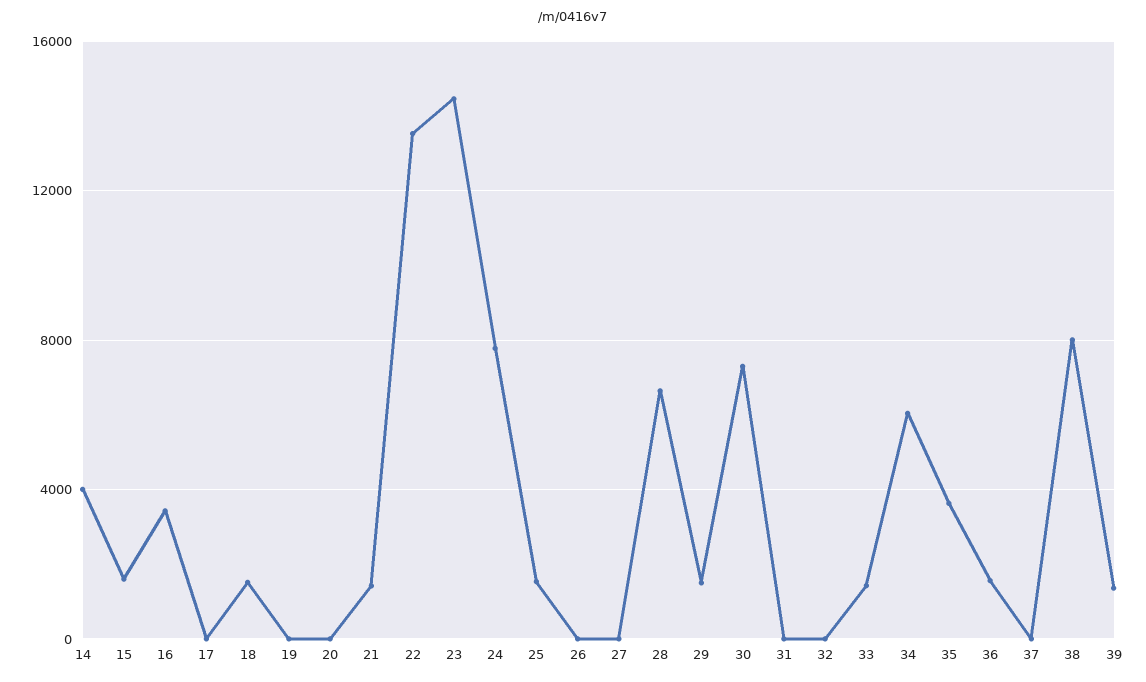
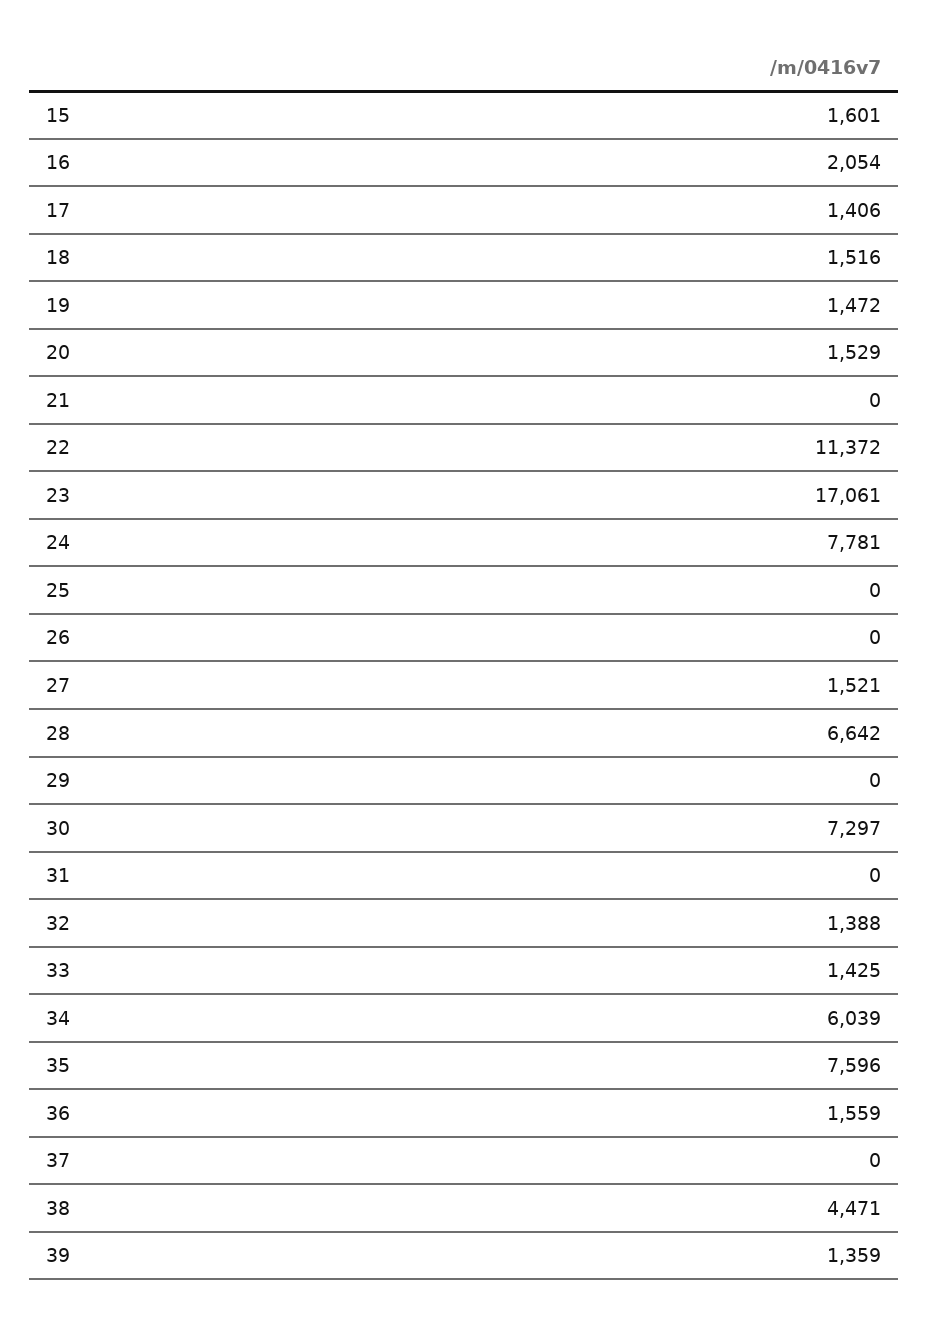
14: 4000 -> none
16: 3500 -> 2054
17: 0 -> 1406
19: 0 -> 1472
20: 0 -> 1529
21: 1500 -> 0
22: 13500 -> 11372
23: 14500 -> 17061
25: 1500 -> 0
27: 0 -> 1521
29: 1500 -> 0
32: 0 -> 1388
35: 3500 -> 7596
38: 8000 -> 4471

